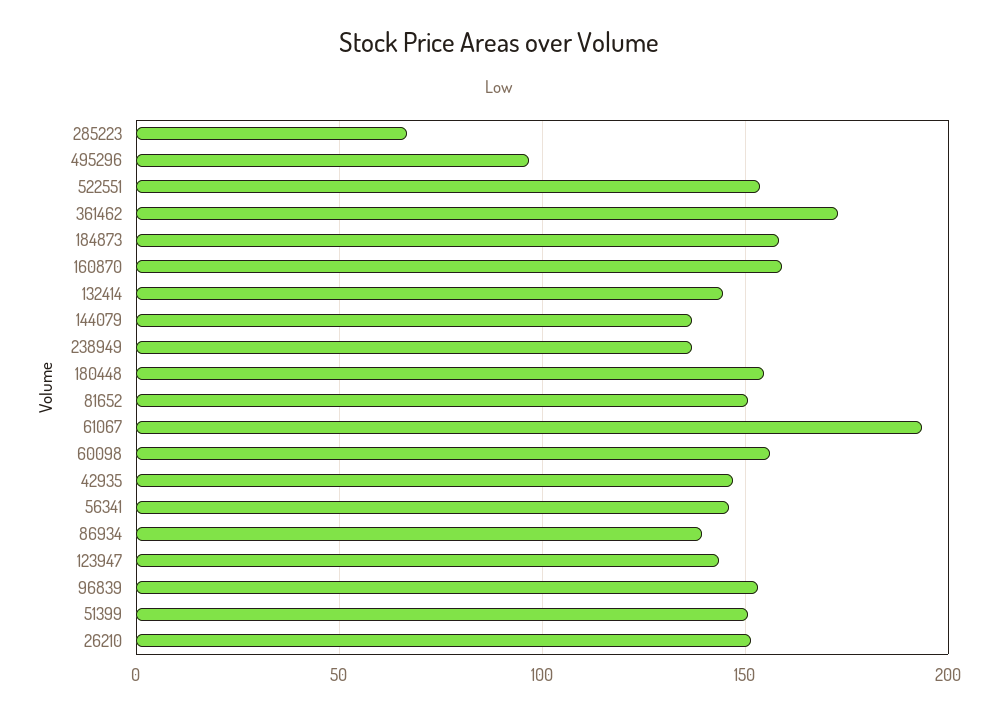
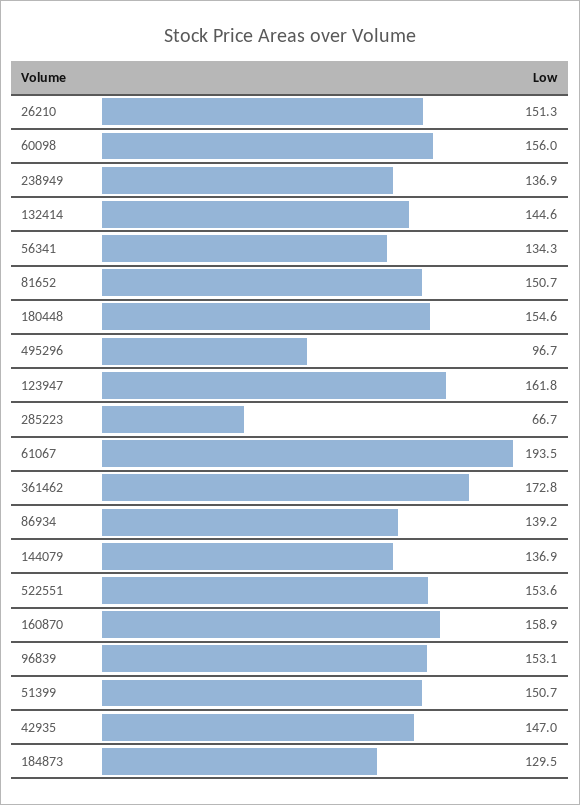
184873: 160 -> 129.5
56341: 145 -> 134.3
123947: 145 -> 161.8

